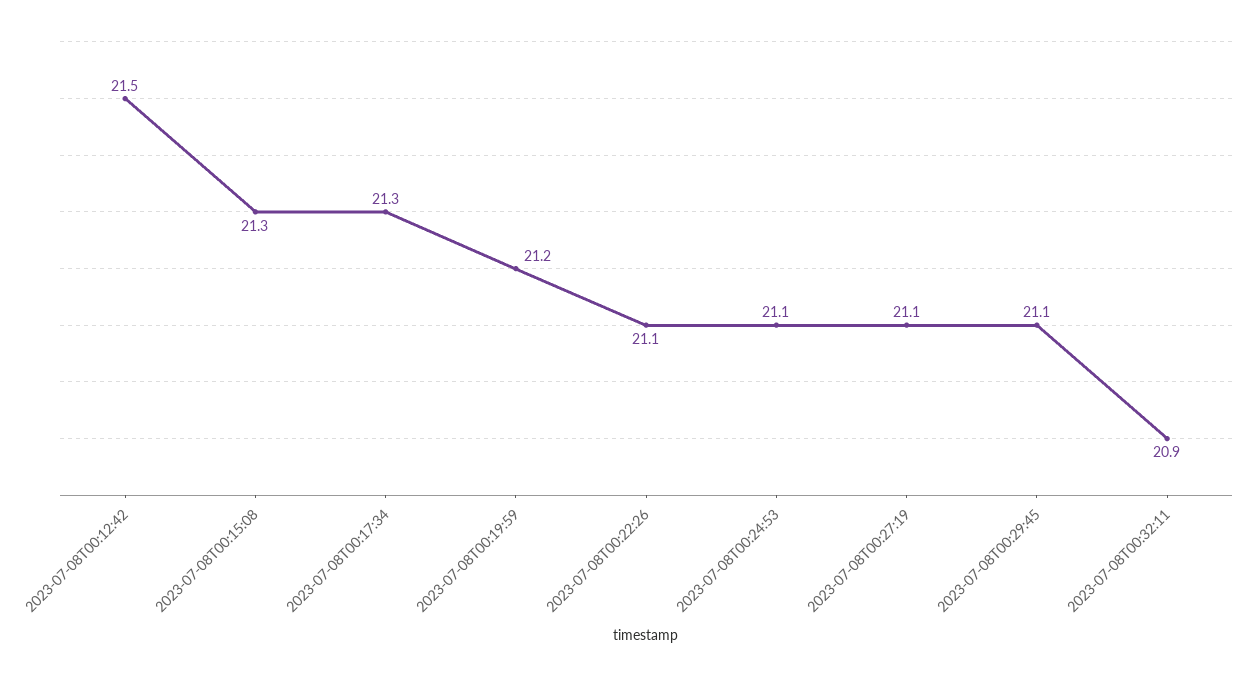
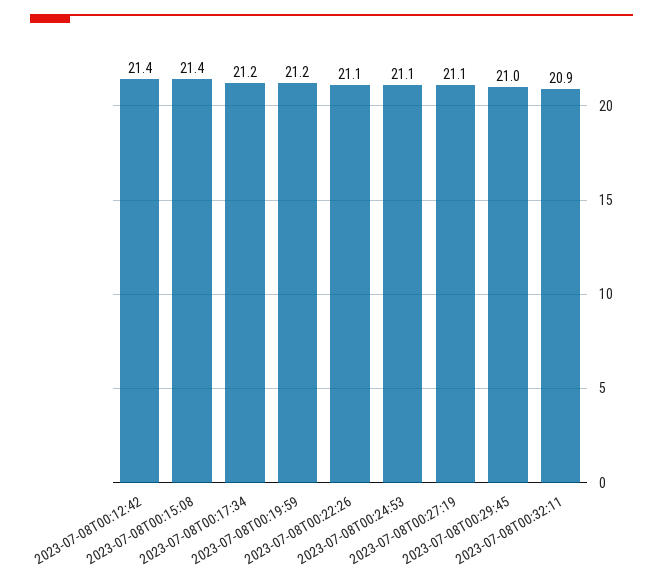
2023-07-08T00:12:42: 21.5 -> 21.4
2023-07-08T00:15:08: 21.3 -> 21.4
2023-07-08T00:17:34: 21.3 -> 21.2
2023-07-08T00:29:45: 21.1 -> 21

